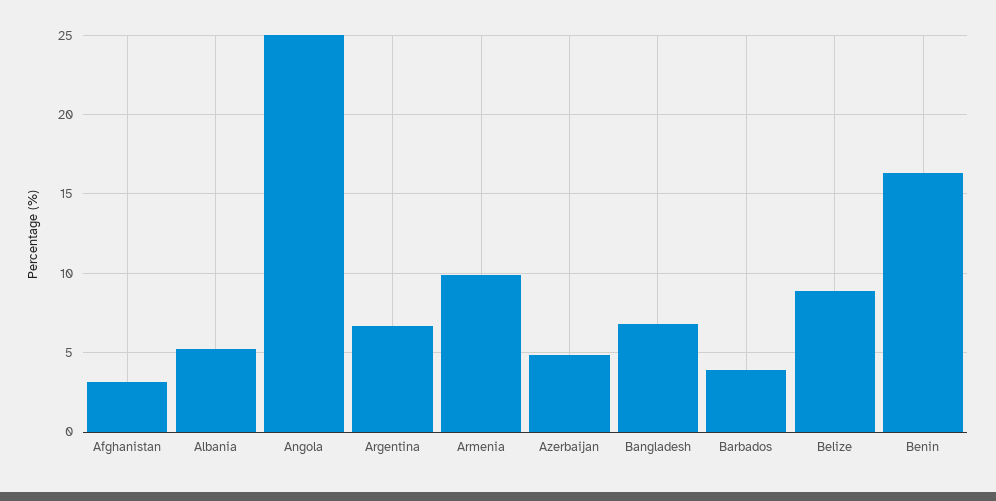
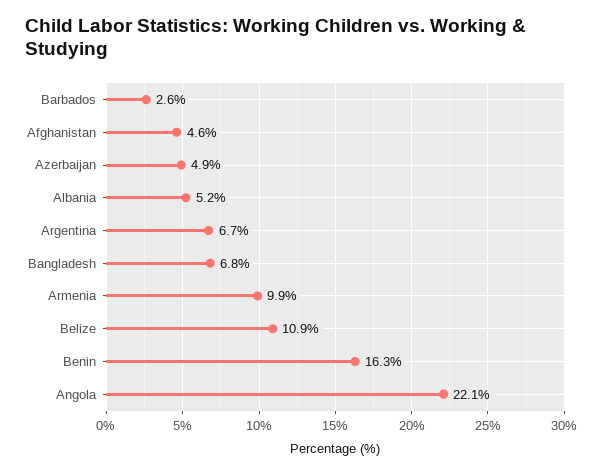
Afghanistan: 3 -> 4.6
Angola: 25 -> 22.1
Barbados: 4 -> 2.6
Belize: 9 -> 10.9

